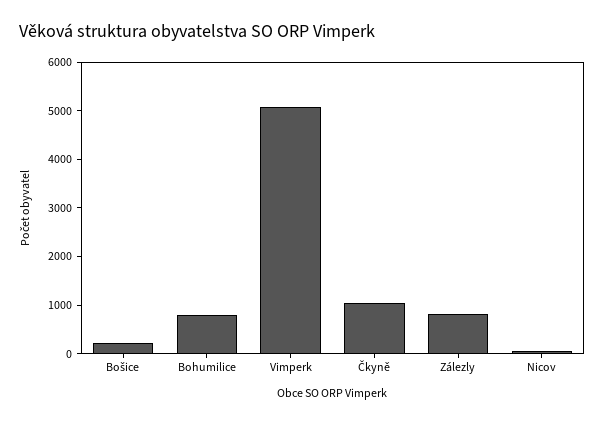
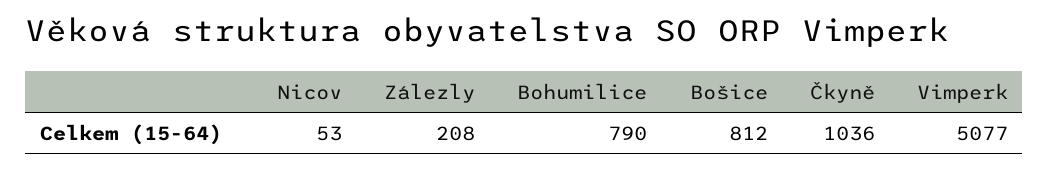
Bošice: 200 -> 812
Zálezly: 800 -> 208

